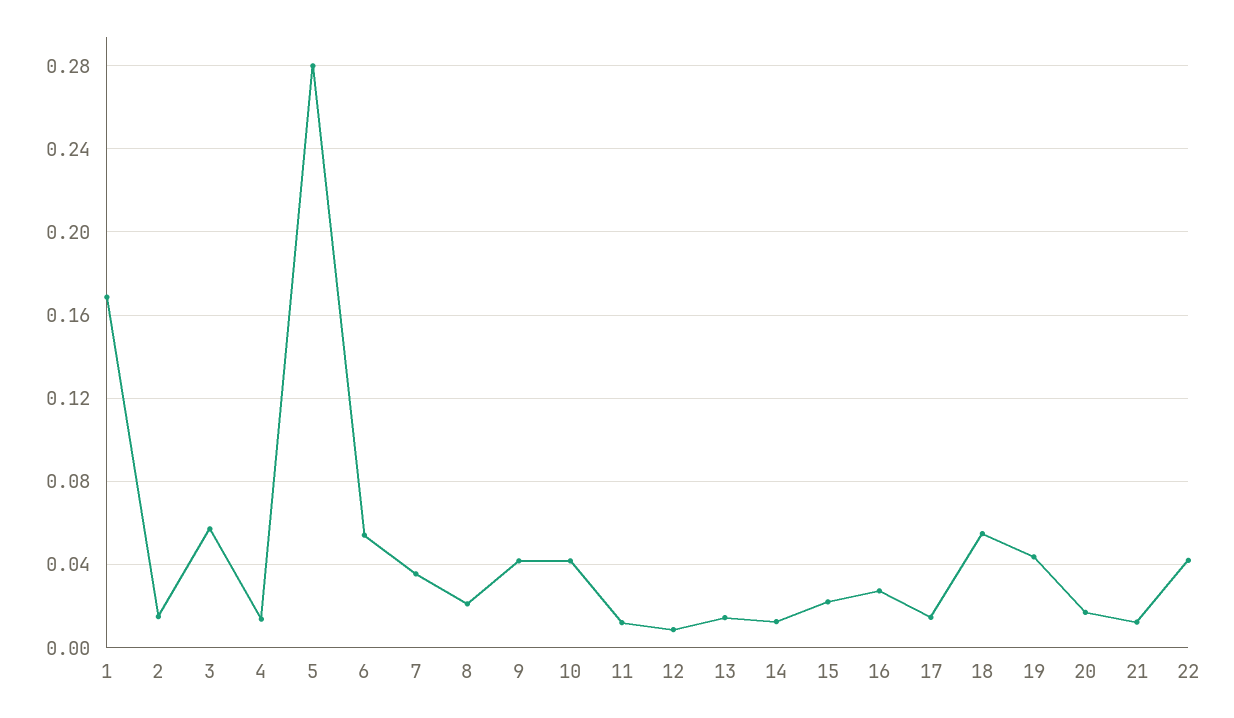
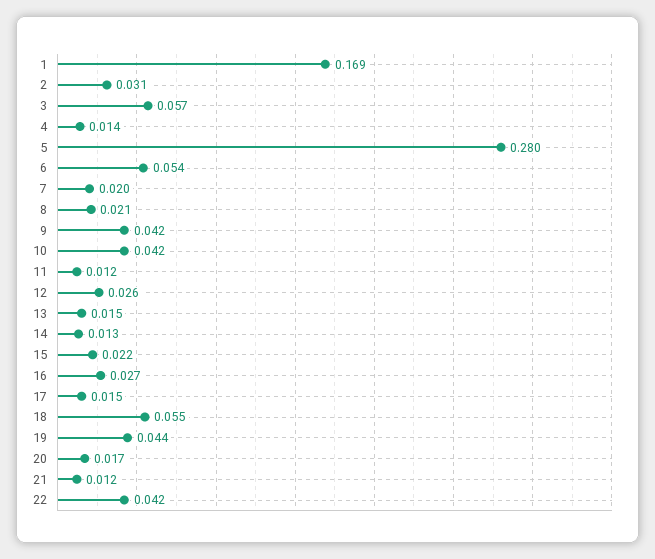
2: 0.015 -> 0.031
7: 0.035 -> 0.02
12: 0.01 -> 0.026

